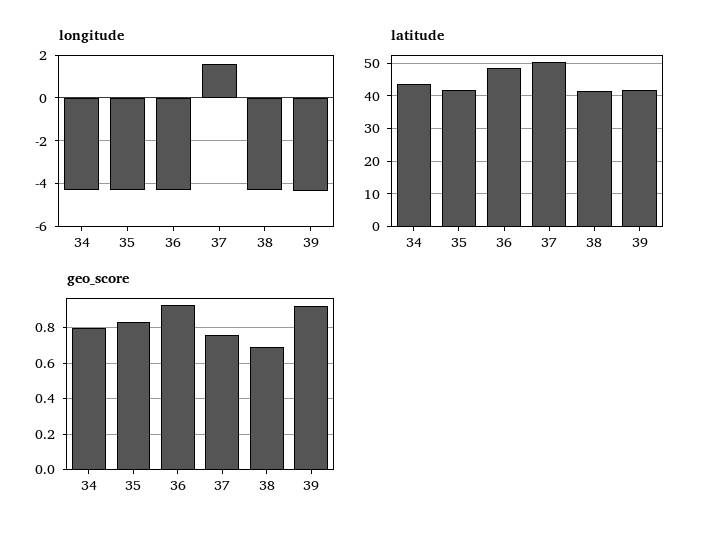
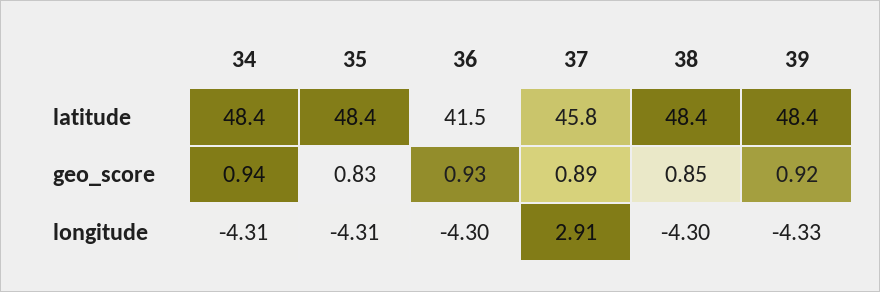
longitude, 37: 1.5 -> 2.91
latitude, 34: 44 -> 48.4
latitude, 35: 42 -> 48.4
latitude, 36: 48 -> 41.5
latitude, 37: 50 -> 45.8
latitude, 38: 42 -> 48.4
latitude, 39: 42 -> 48.4
geo_score, 34: 0.8 -> 0.94
geo_score, 37: 0.75 -> 0.89
geo_score, 38: 0.7 -> 0.85

